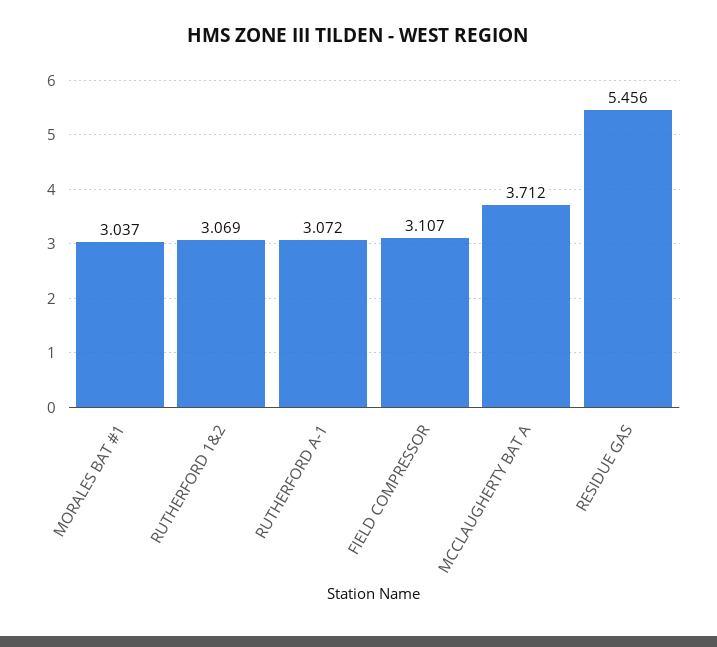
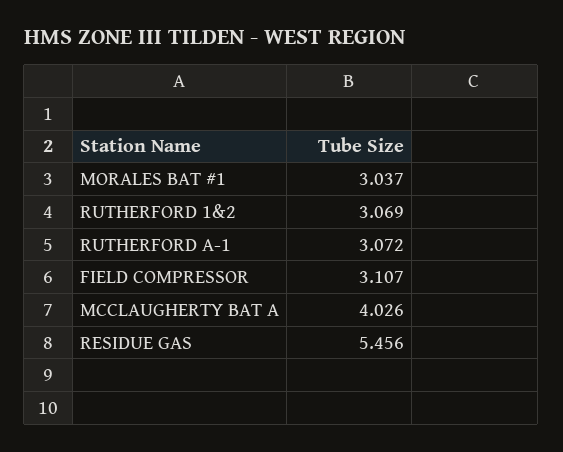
MCCLAUGHERTY BAT A: 3.712 -> 4.026

